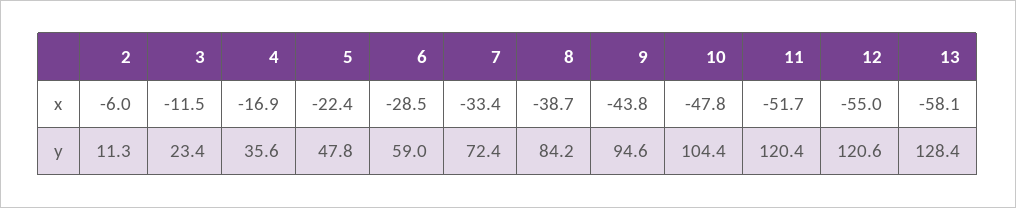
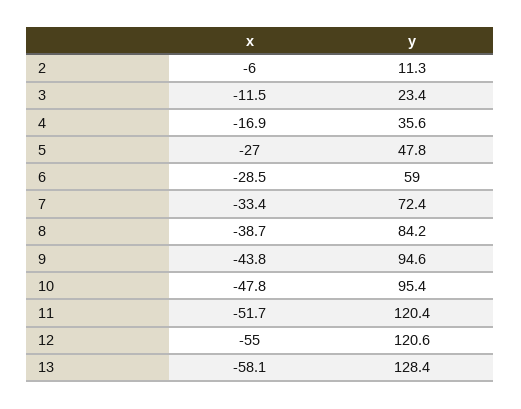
5, x: -22.4 -> -27
10, y: 104.4 -> 95.4

